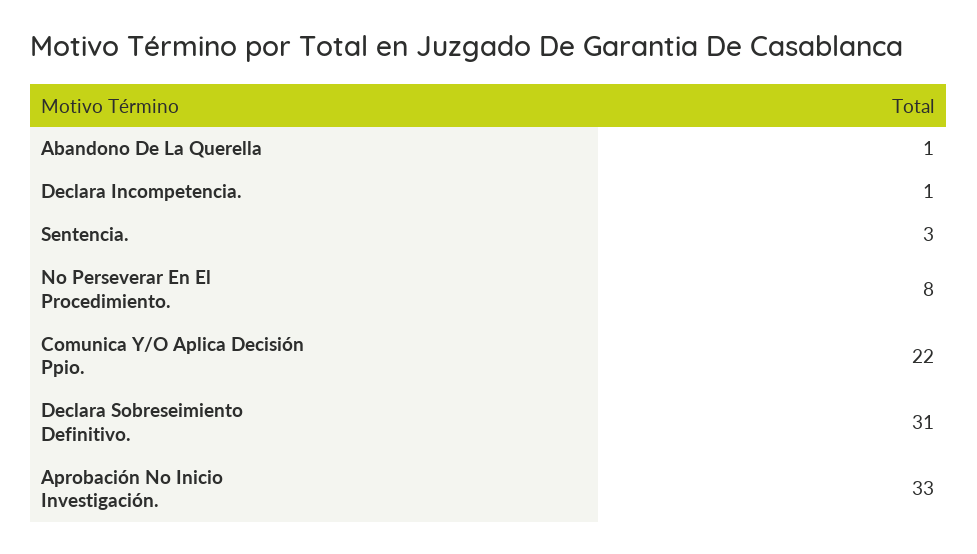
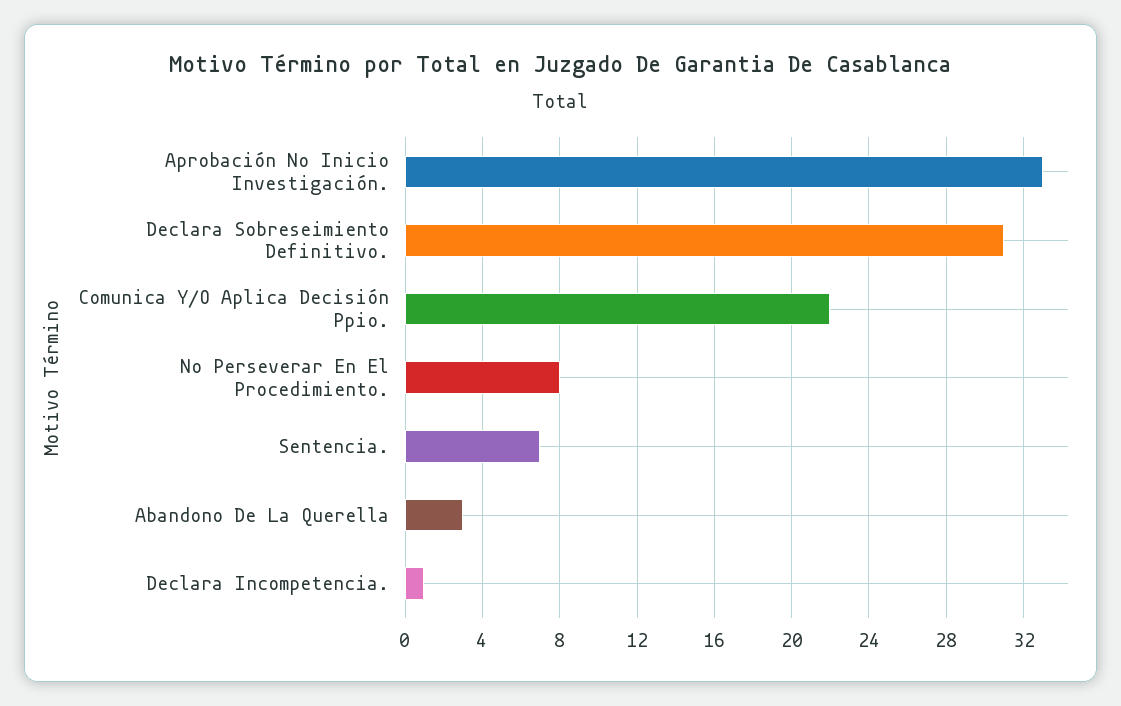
Abandono De La Querella: 1 -> 3
Sentencia.: 3 -> 7

